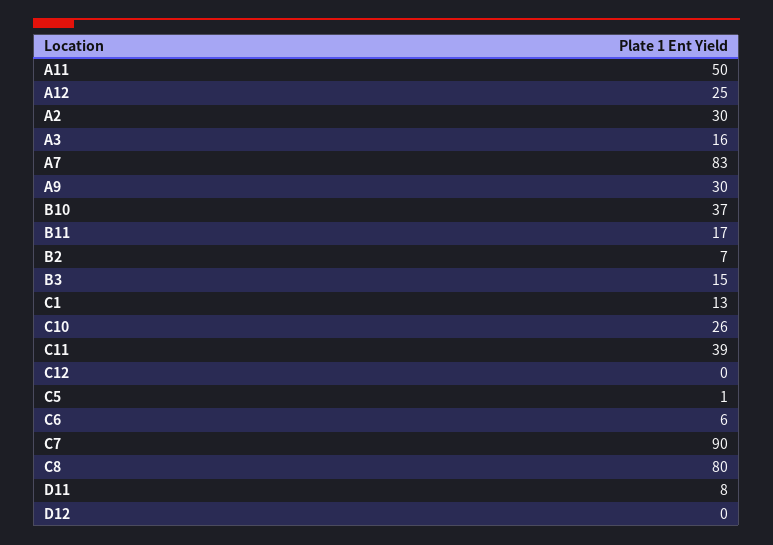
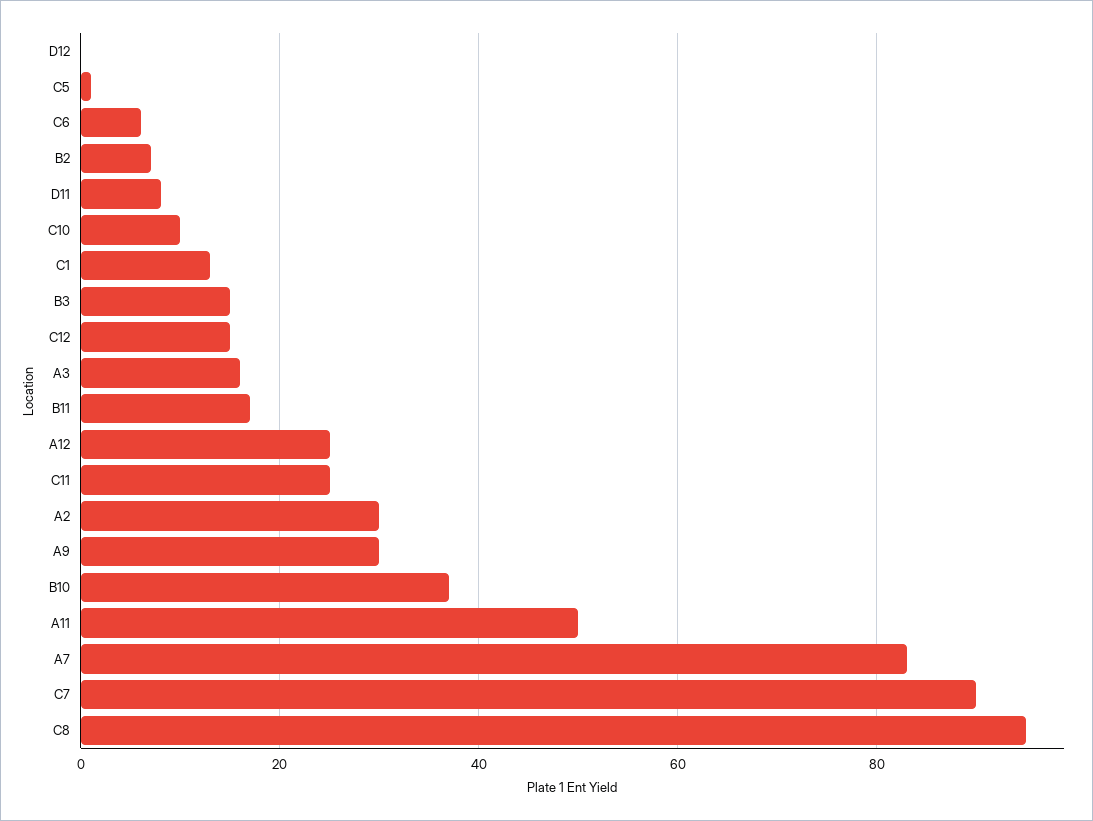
C10: 26 -> 10
C11: 39 -> 25
C12: 0 -> 15
C8: 80 -> 95

